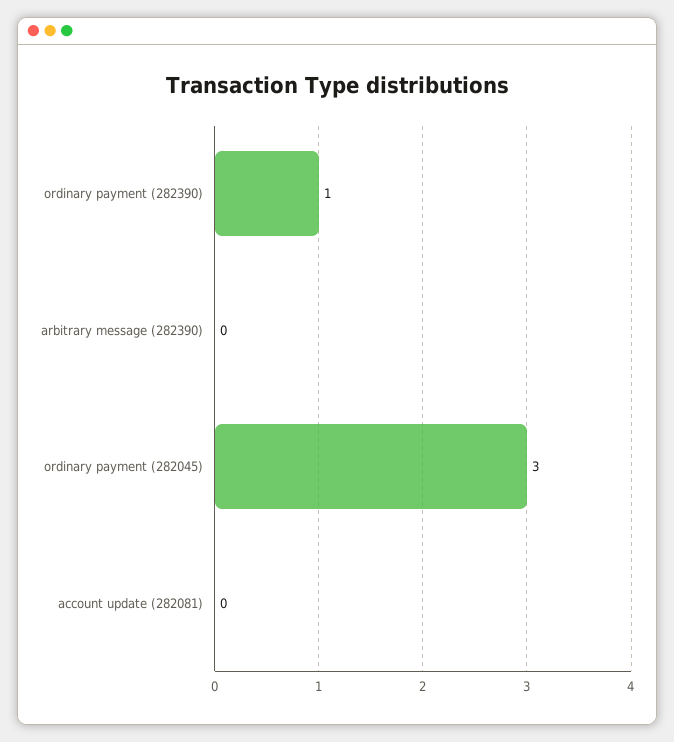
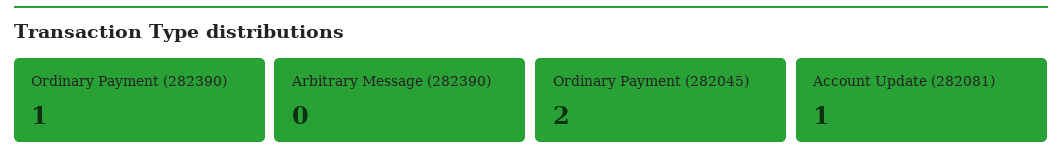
ordinary payment (282045): 3 -> 2
account update (282081): 0 -> 1

